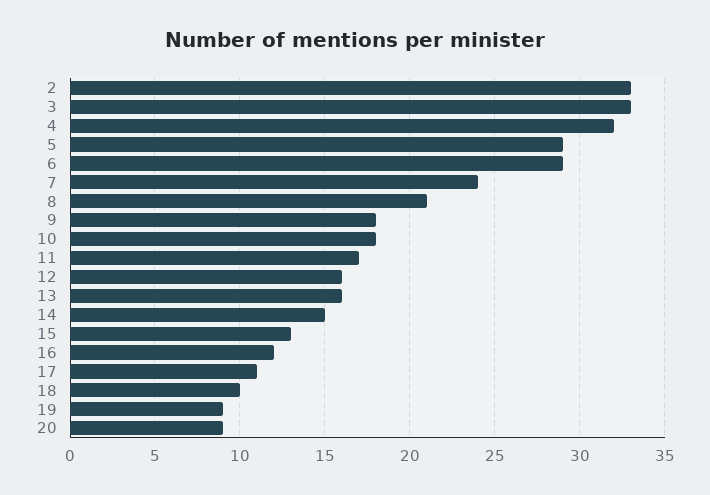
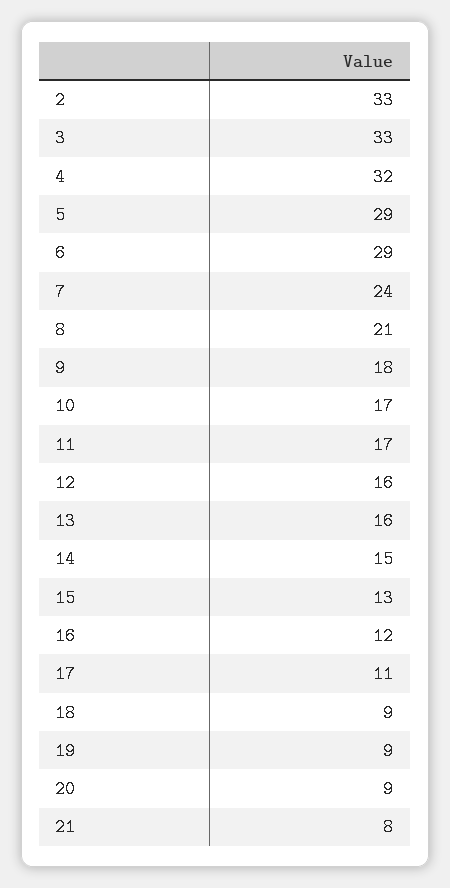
10: 18 -> 17
18: 10 -> 9
21: none -> 8

